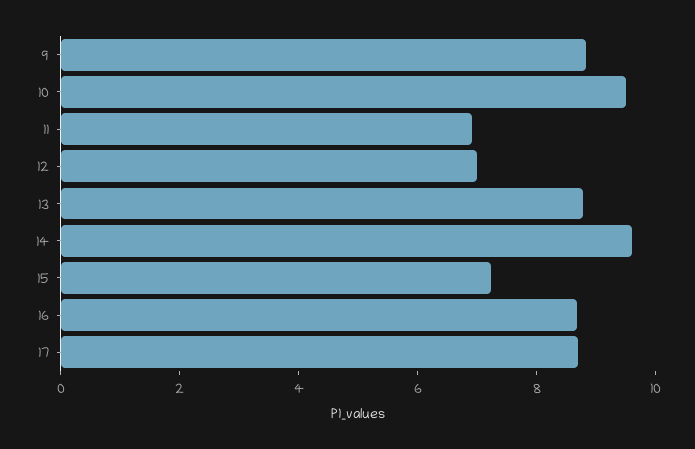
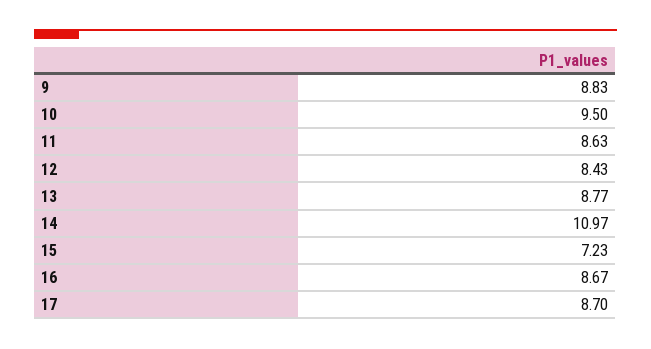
11: 7 -> 8.63
12: 7 -> 8.43
14: 9.5 -> 10.97

